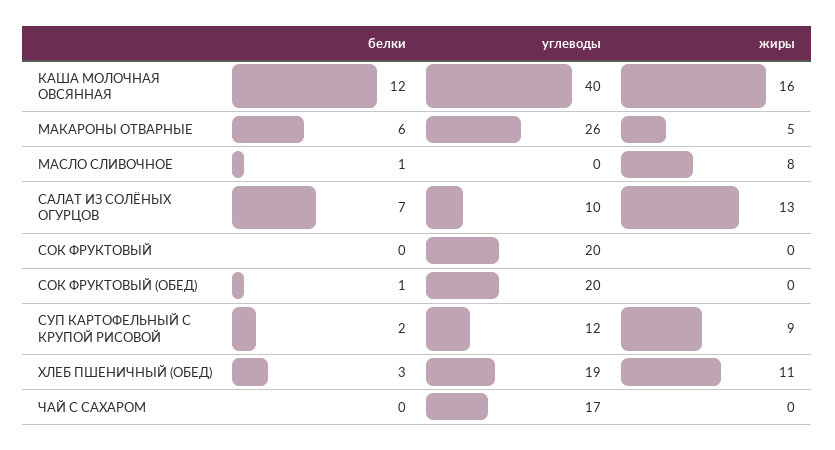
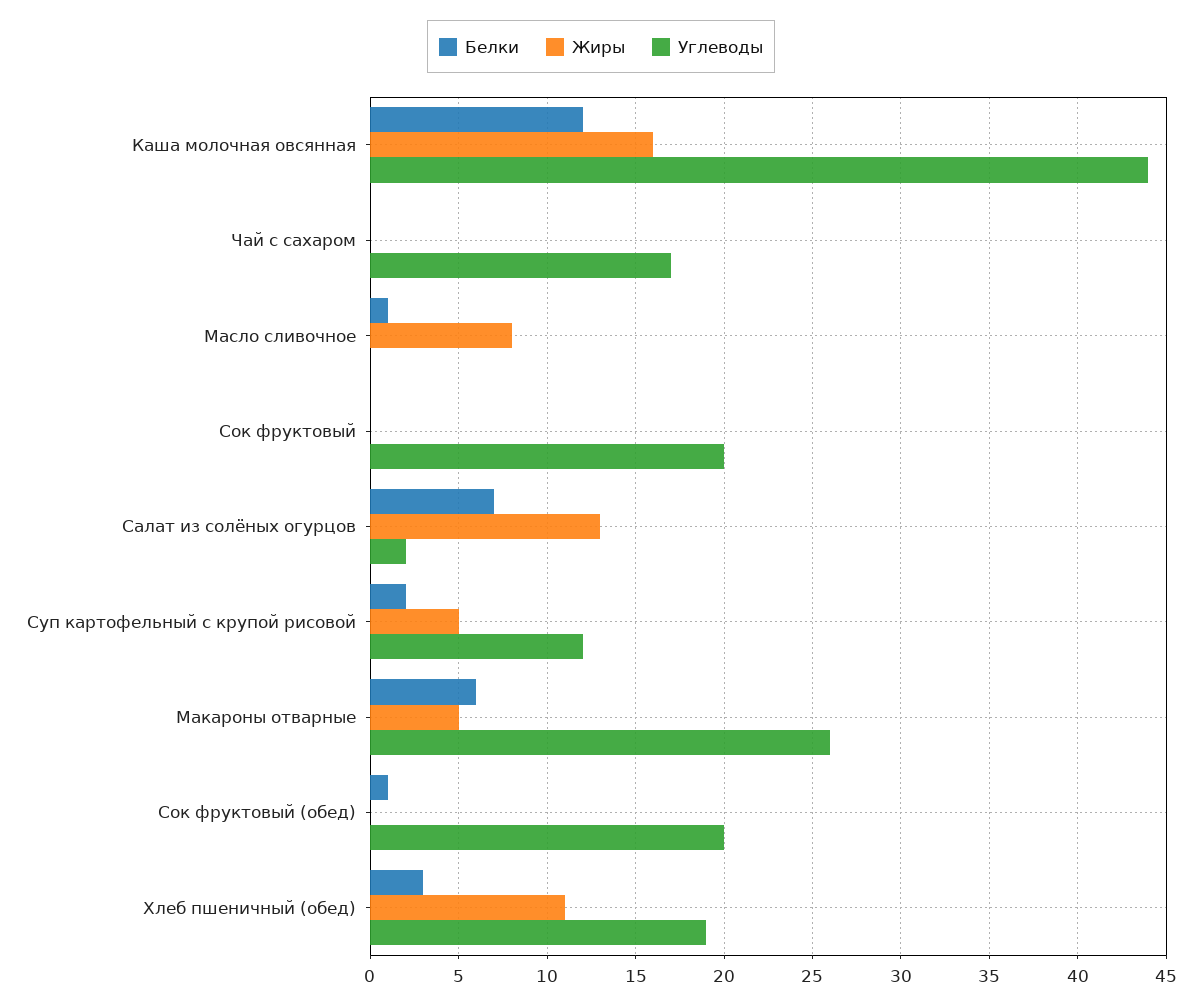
углеводы, КАША МОЛОЧНАЯ ОВСЯННАЯ: 40 -> 44
углеводы, САЛАТ ИЗ СОЛЁНЫХ ОГУРЦОВ: 10 -> 2
жиры, СУП КАРТОФЕЛЬНЫЙ С КРУПОЙ РИСОВОЙ: 9 -> 5

